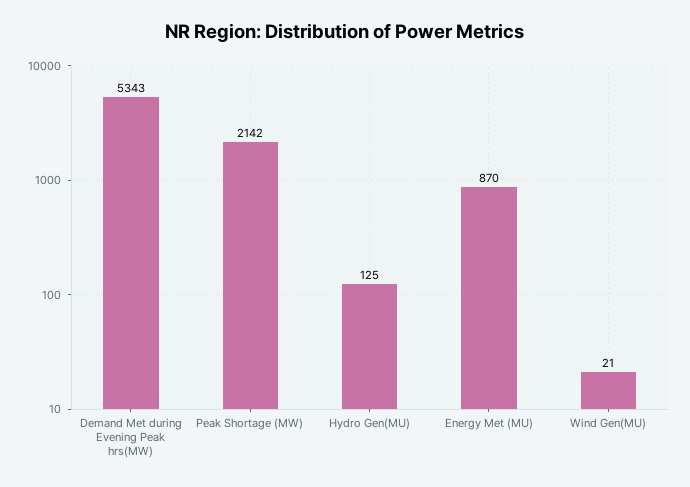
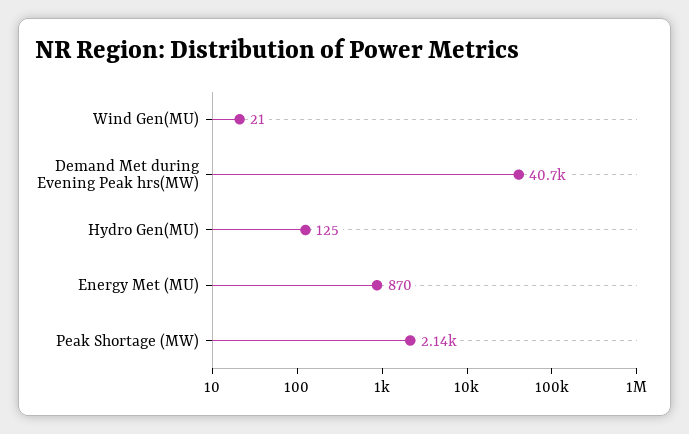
Demand Met during Evening Peak hrs(MW): 5343 -> 40700

